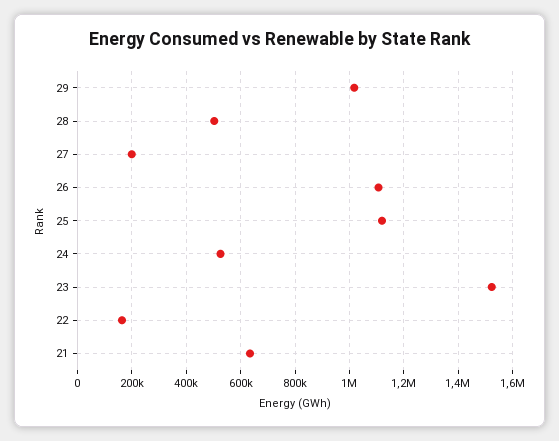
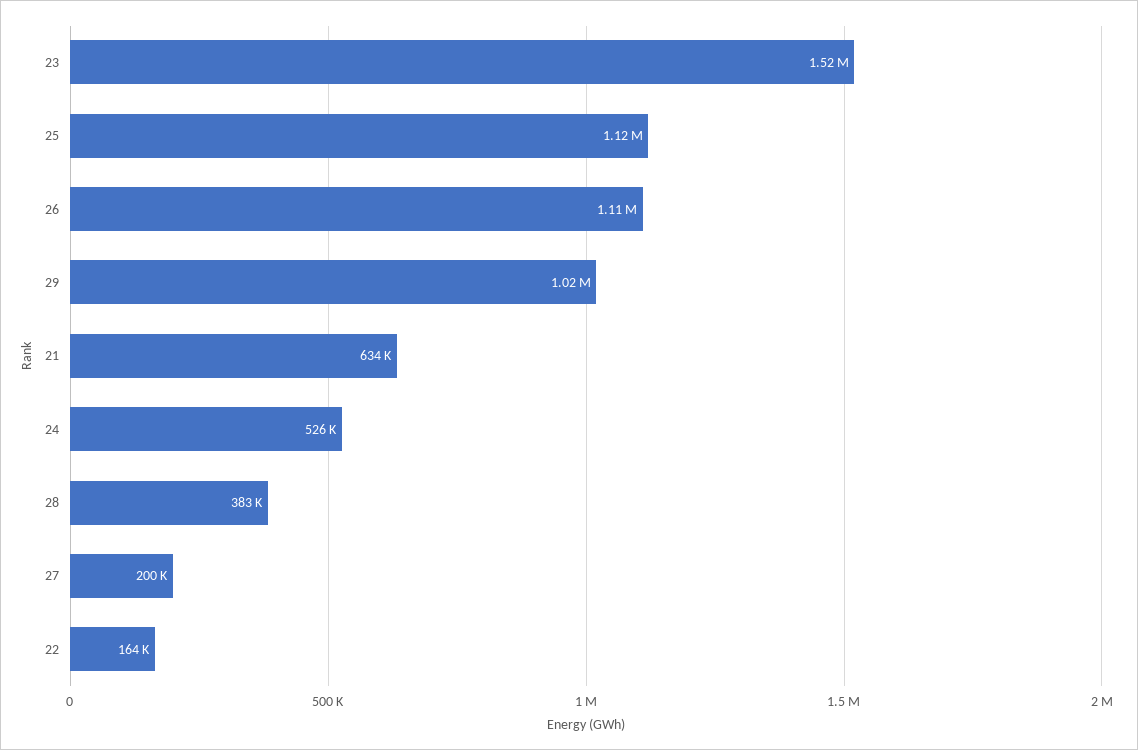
28: 500000 -> 383000

